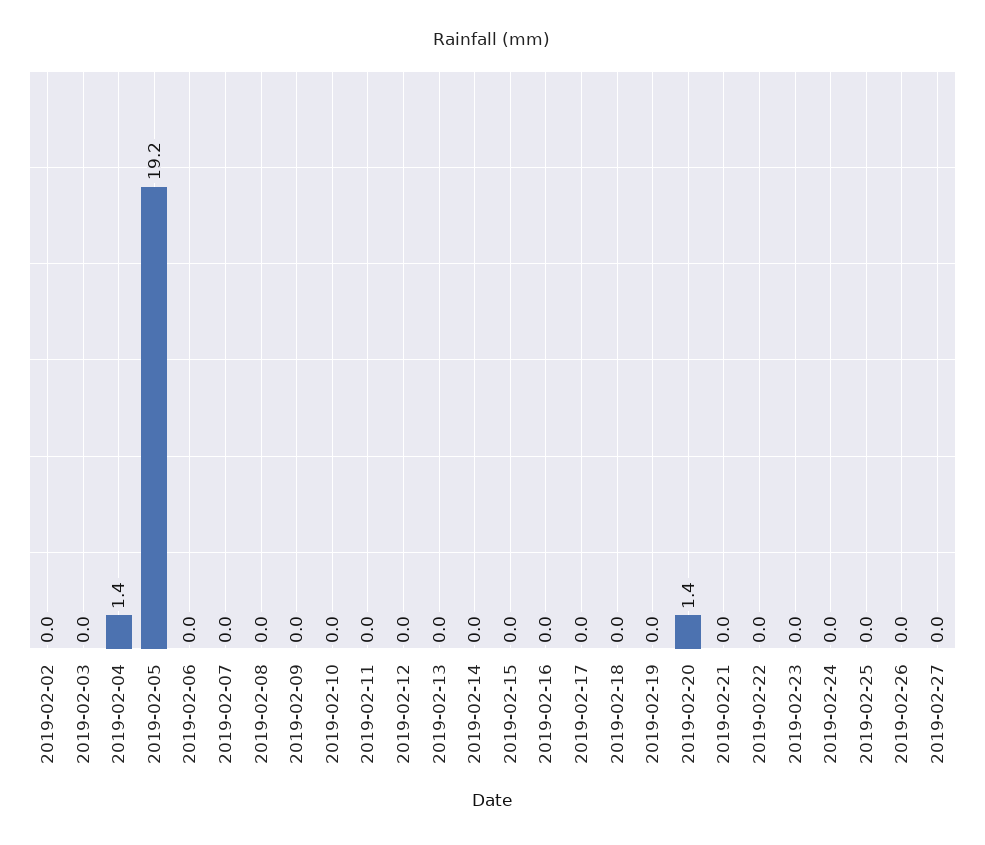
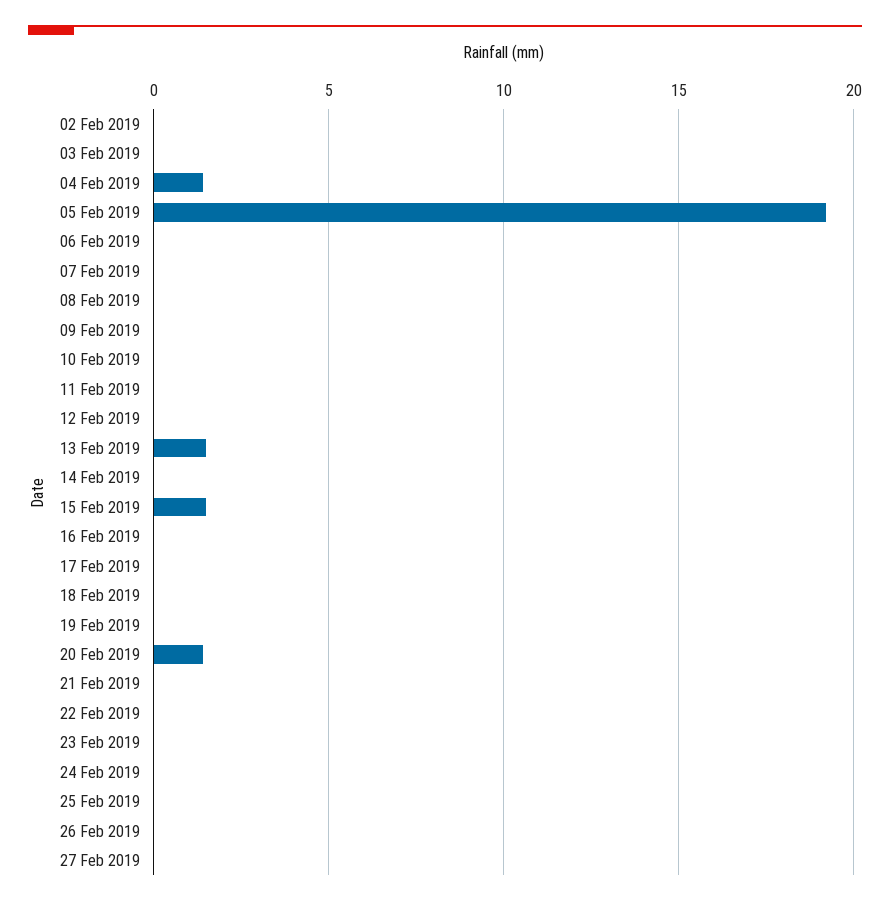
2019-02-13: 0 -> 1.5
2019-02-15: 0 -> 1.5

